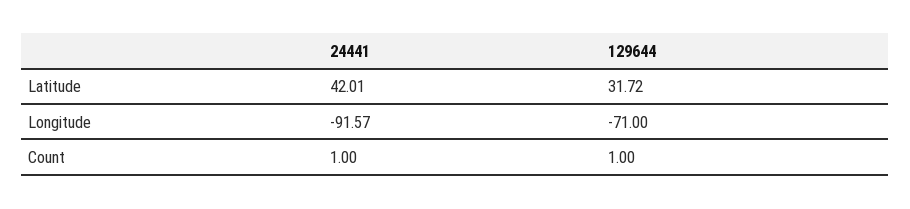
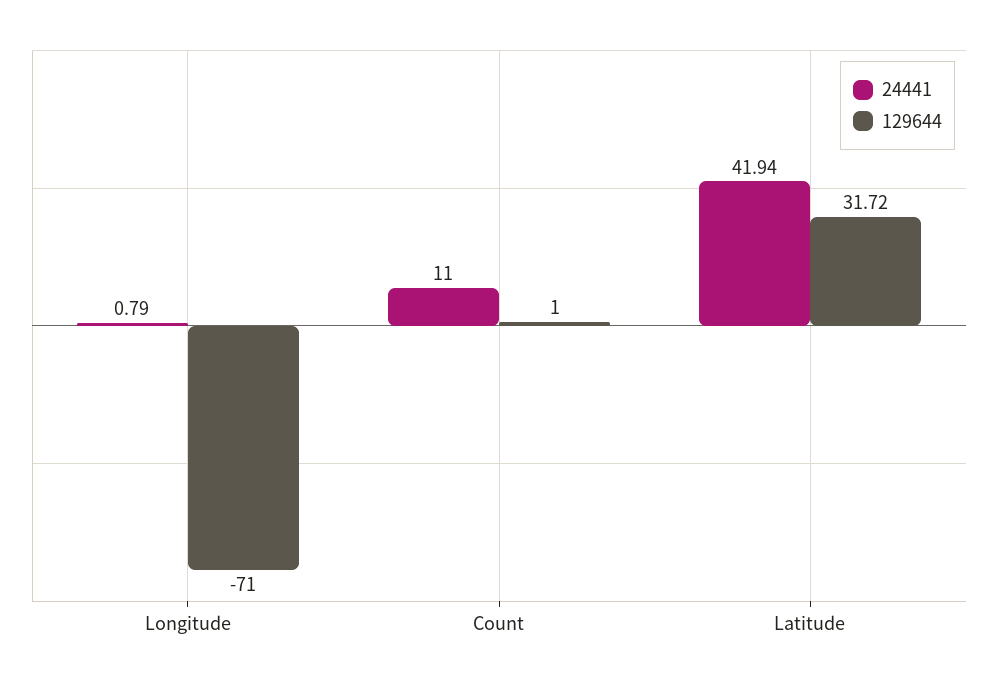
24441, Latitude: 42.01 -> 41.94
24441, Longitude: -91.57 -> 0.79
24441, Count: 1 -> 11

